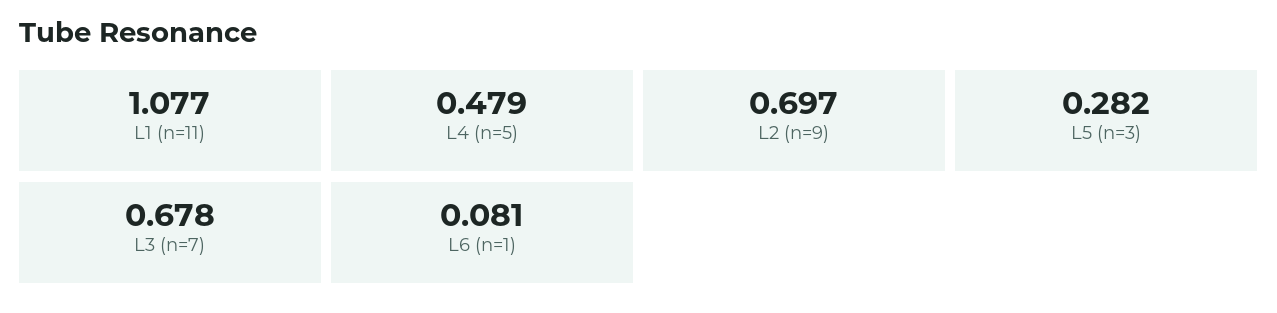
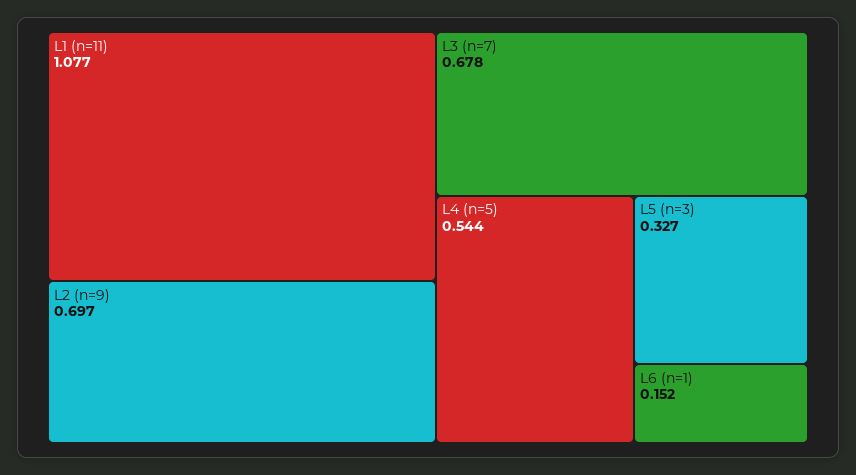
L4 (n=5): 0.479 -> 0.544
L5 (n=3): 0.282 -> 0.327
L6 (n=1): 0.081 -> 0.152

